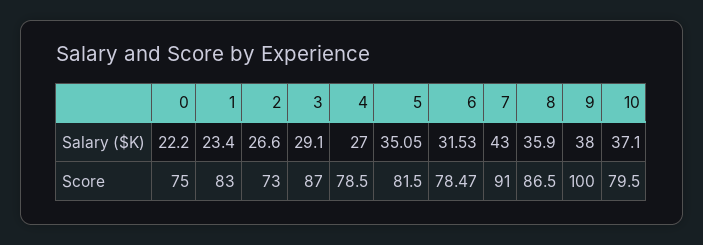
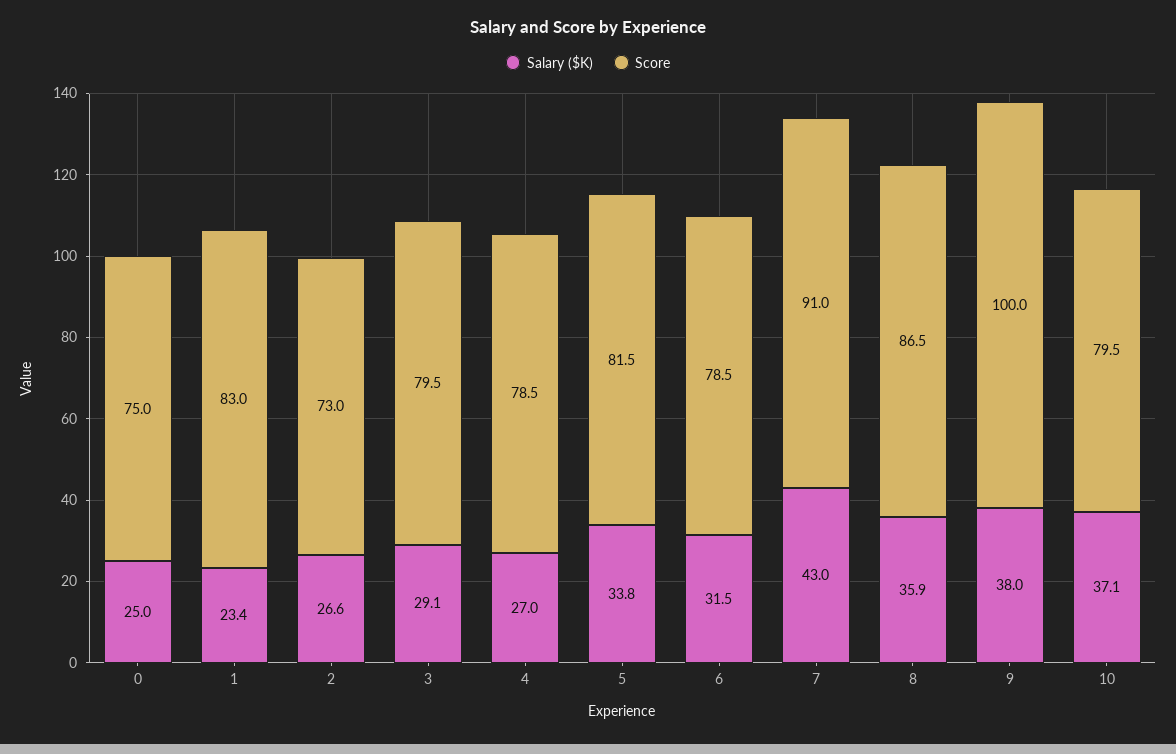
Salary ($K), 0: 22.2 -> 25
Salary ($K), 5: 35.05 -> 33.8
Score, 3: 87 -> 79.5

